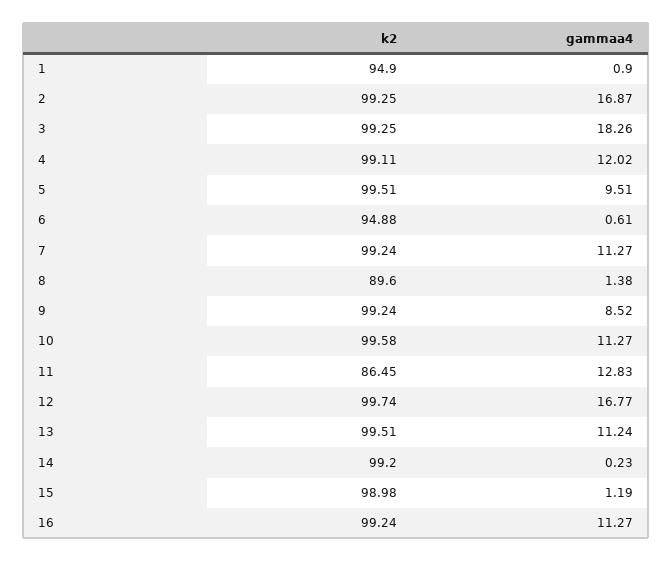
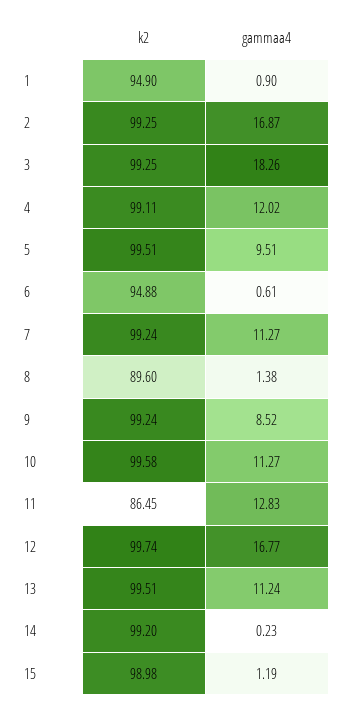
k2, 16: 99.24 -> none
gammaa4, 16: 11.27 -> none

